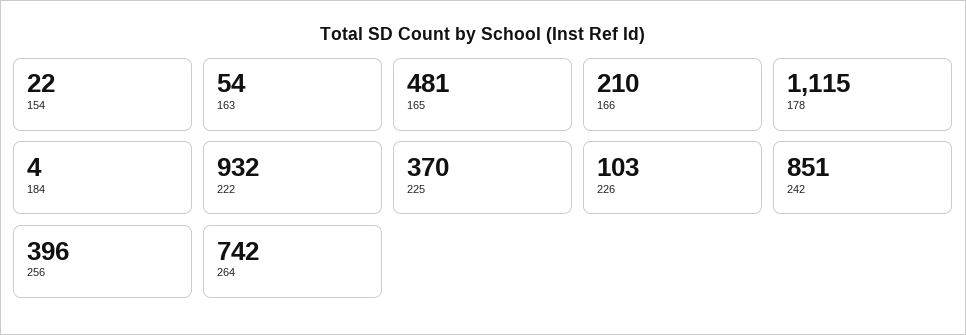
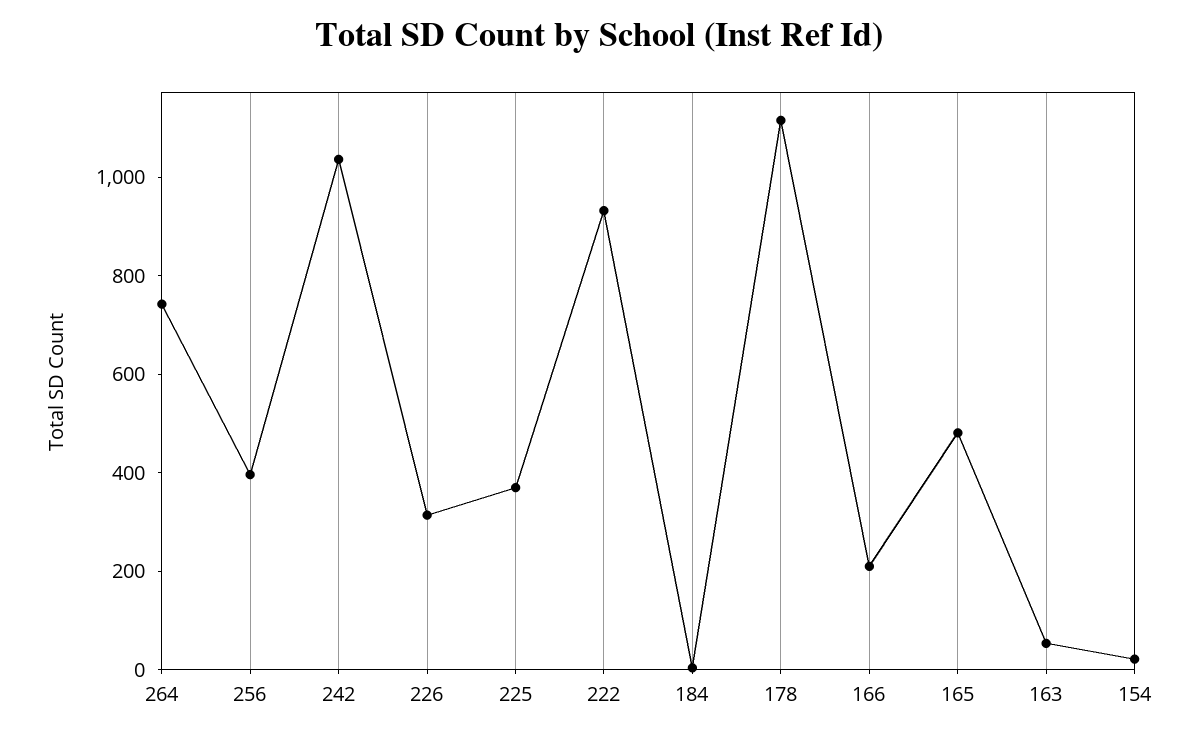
226: 103 -> 300
242: 851 -> 1050

